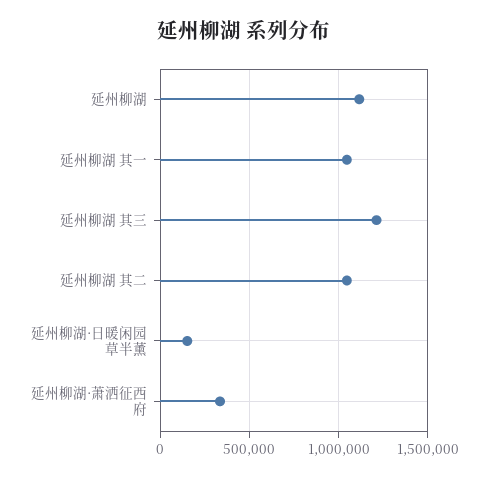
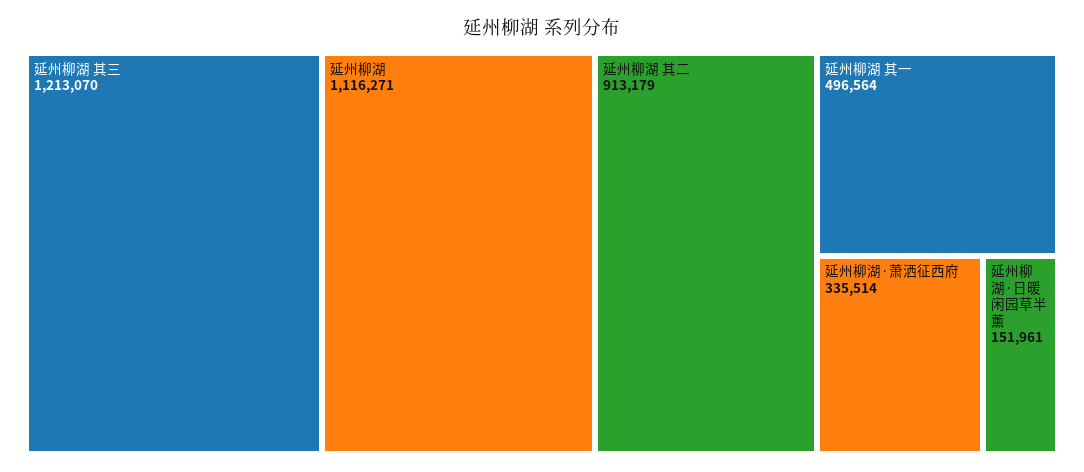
延州柳湖 其一: 1050000 -> 496564
延州柳湖 其二: 1050000 -> 913179

